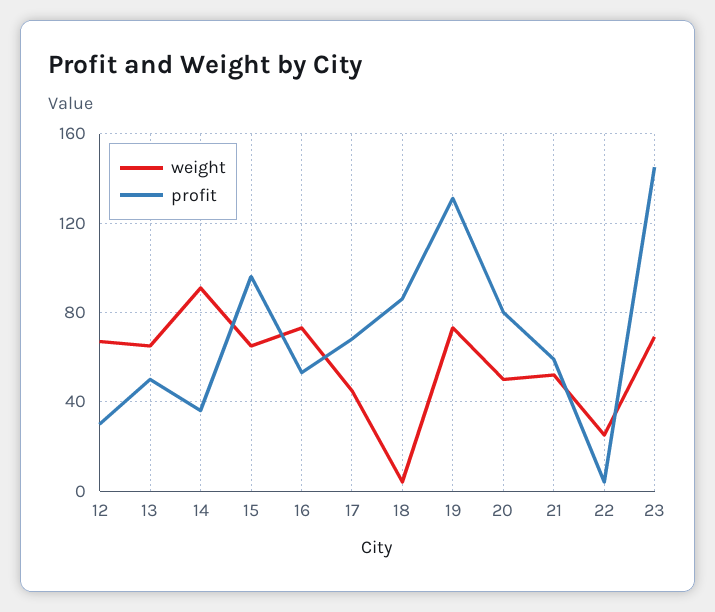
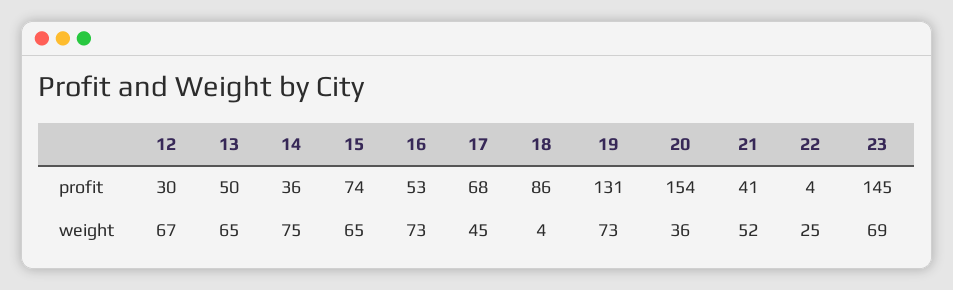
weight, 14: 90 -> 75
profit, 15: 95 -> 74
weight, 20: 50 -> 36
profit, 20: 80 -> 154
profit, 21: 60 -> 41

